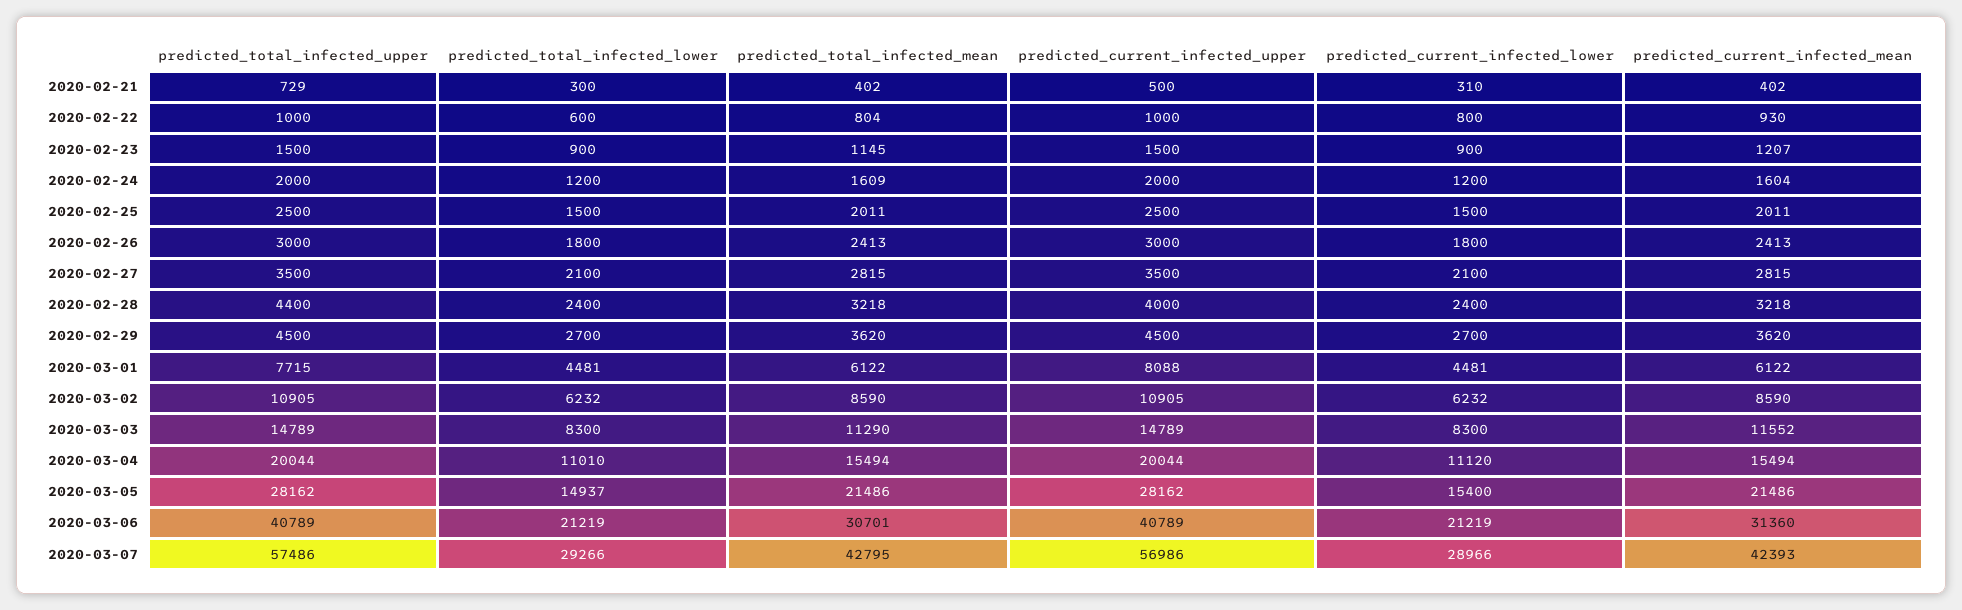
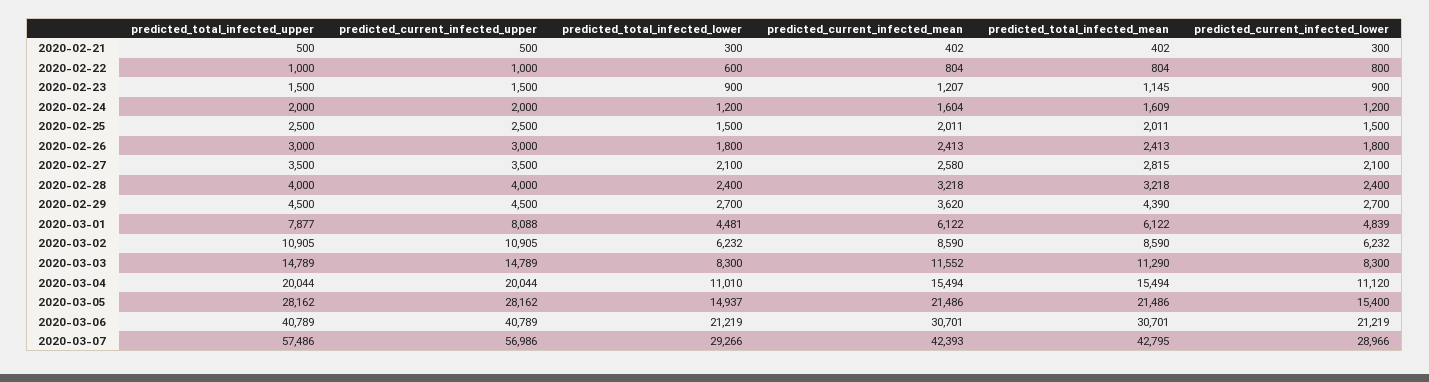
predicted_total_infected_upper, 2020-02-21: 729 -> 500
predicted_current_infected_lower, 2020-02-21: 310 -> 300
predicted_current_infected_mean, 2020-02-22: 930 -> 804
predicted_current_infected_mean, 2020-02-27: 2815 -> 2580
predicted_total_infected_upper, 2020-02-28: 4400 -> 4000
predicted_total_infected_mean, 2020-02-29: 3620 -> 4390
predicted_total_infected_upper, 2020-03-01: 7715 -> 7877
predicted_current_infected_lower, 2020-03-01: 4481 -> 4839
predicted_current_infected_mean, 2020-03-06: 31360 -> 30701

